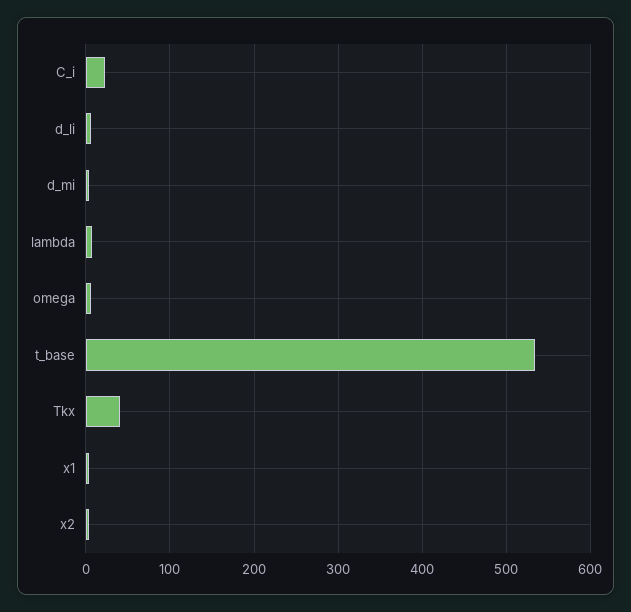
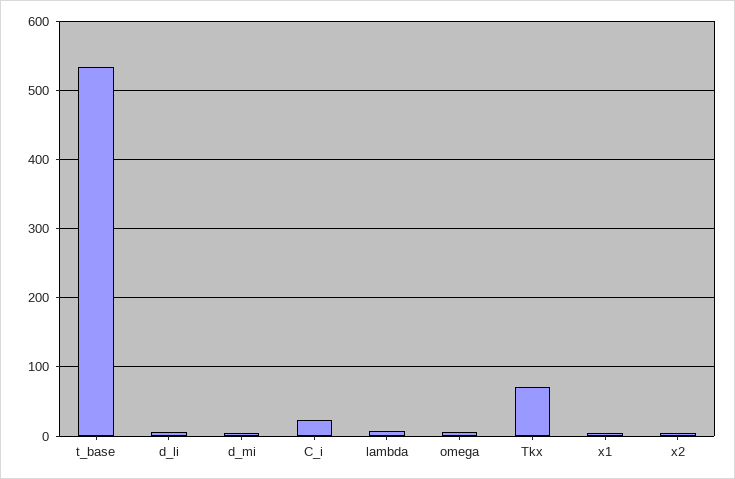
Tkx: 40 -> 70

